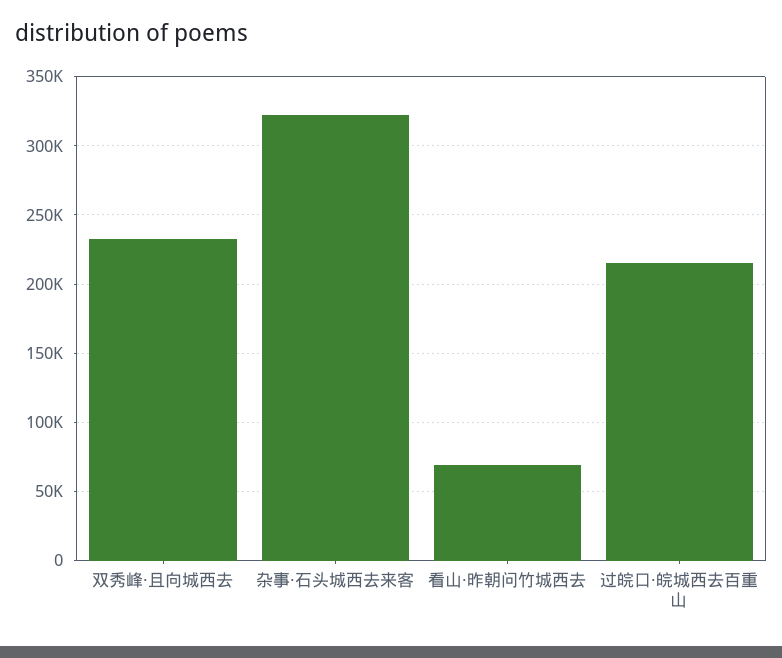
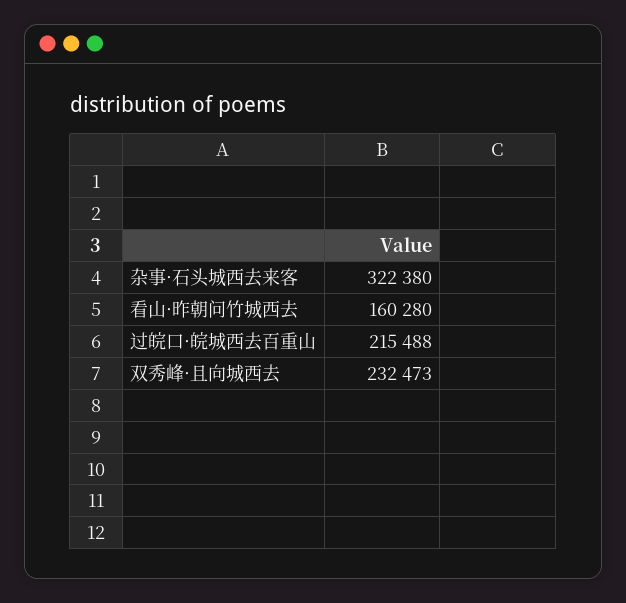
看山·昨朝问竹城西去: 70000 -> 160280

